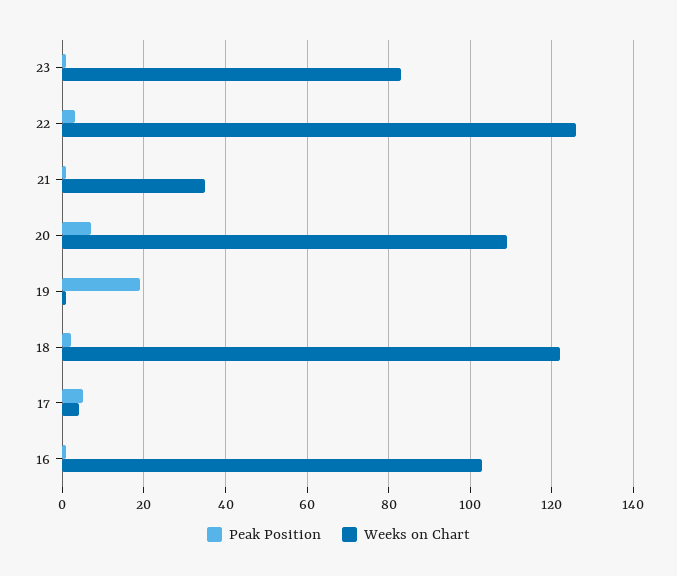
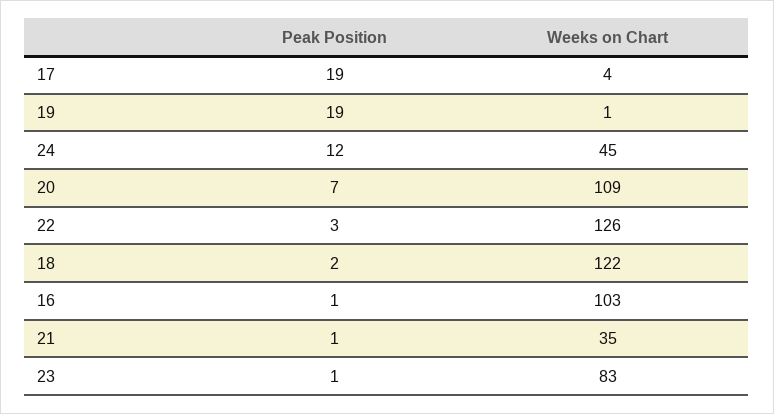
Peak Position, 17: 5 -> 19
Peak Position, 24: none -> 12
Weeks on Chart, 24: none -> 45

